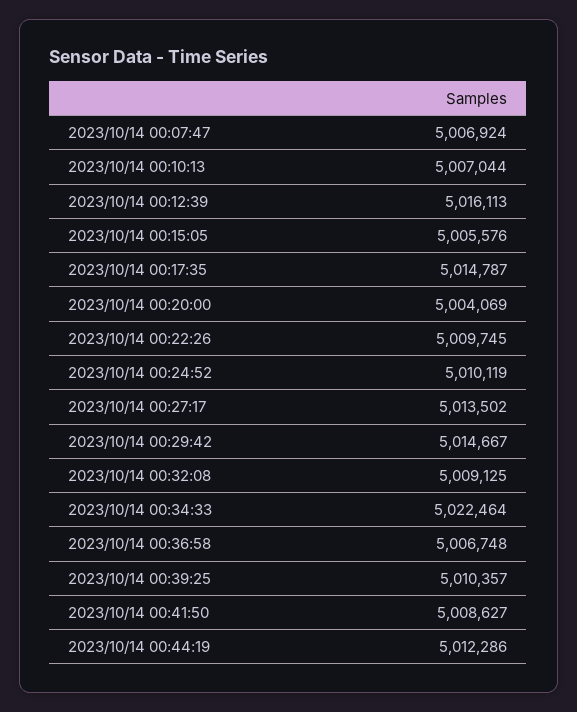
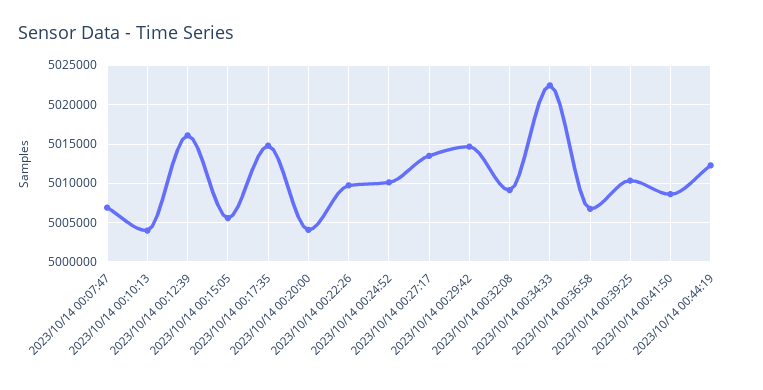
2023/10/14 00:10:13: 5007044 -> 5004000

